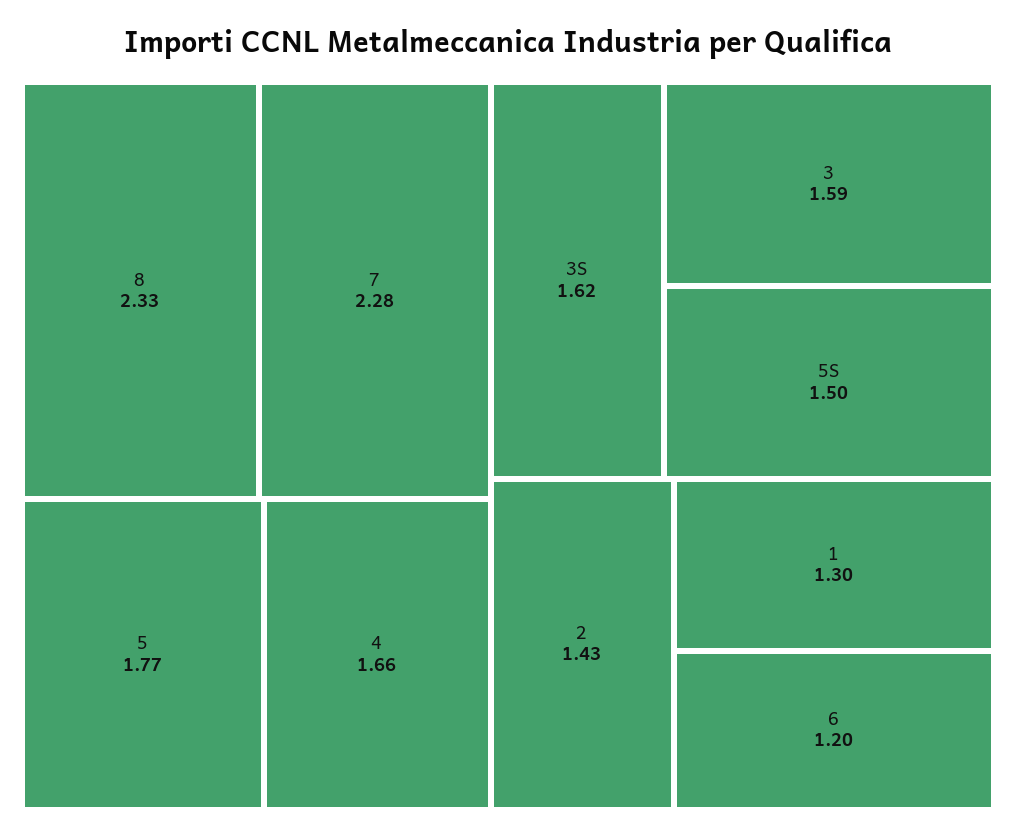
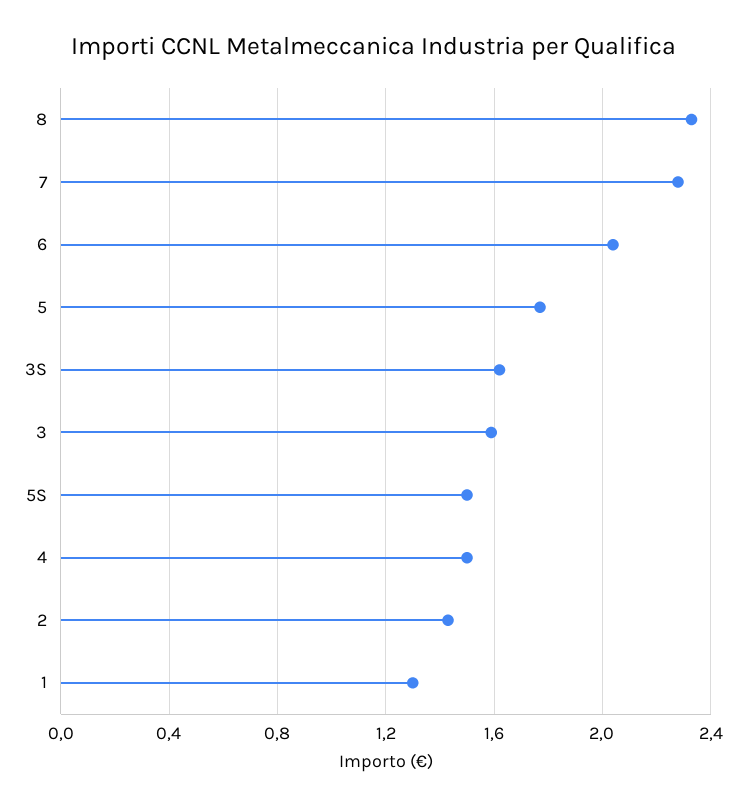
4: 1.66 -> 1.5
6: 1.2 -> 2.05

